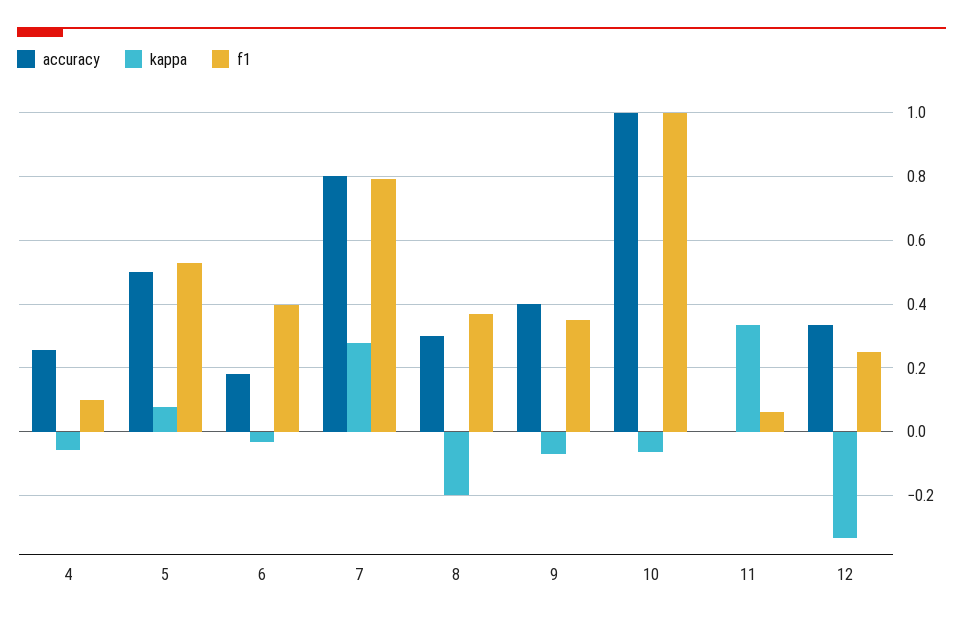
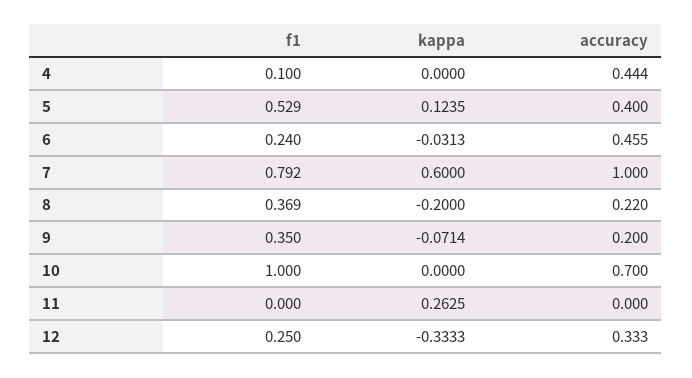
accuracy, 4: 0.26 -> 0.444
kappa, 4: -0.06 -> 0
accuracy, 5: 0.5 -> 0.4
kappa, 5: 0.08 -> 0.1235
accuracy, 6: 0.18 -> 0.455
f1, 6: 0.4 -> 0.24
accuracy, 7: 0.8 -> 1
kappa, 7: 0.28 -> 0.6
accuracy, 8: 0.3 -> 0.22
accuracy, 9: 0.4 -> 0.2
accuracy, 10: 1 -> 0.7
kappa, 10: -0.06 -> 0
kappa, 11: 0.34 -> 0.2625
f1, 11: 0.06 -> 0

